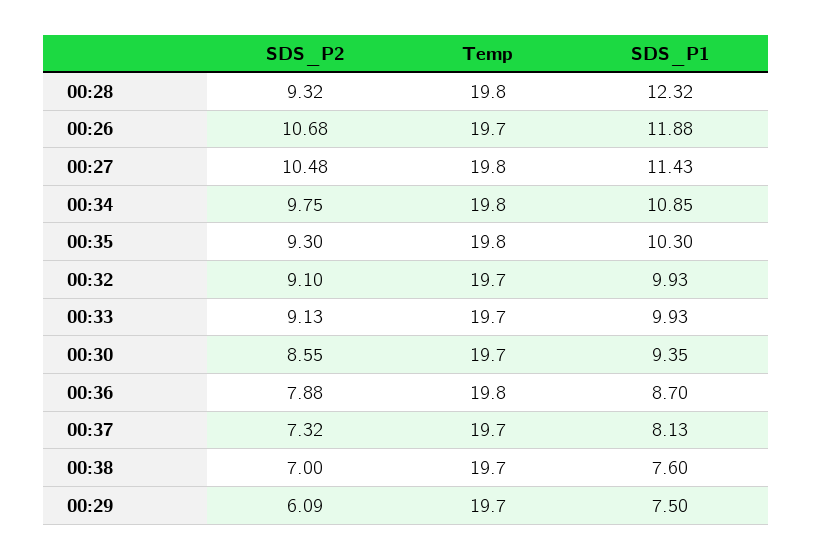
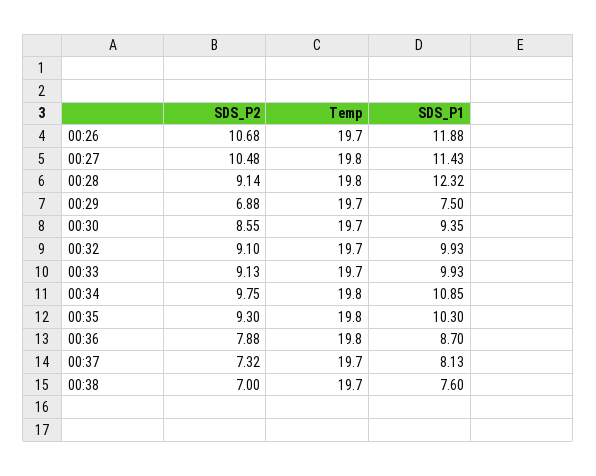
SDS_P2, 00:28: 9.32 -> 9.14
SDS_P2, 00:29: 6.09 -> 6.88

